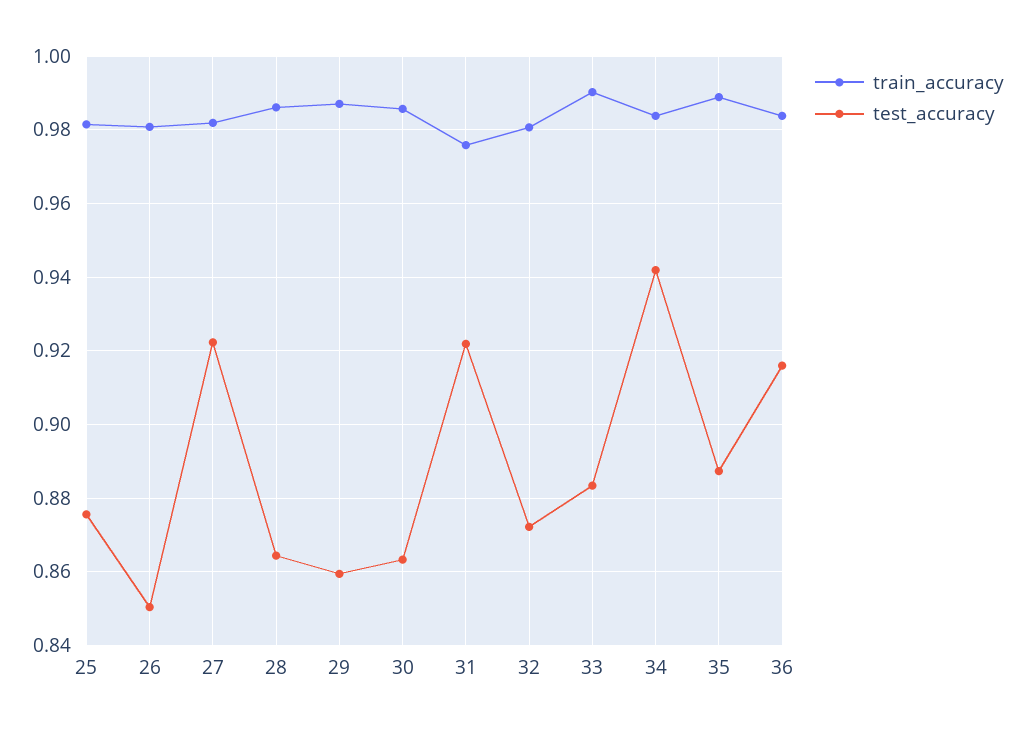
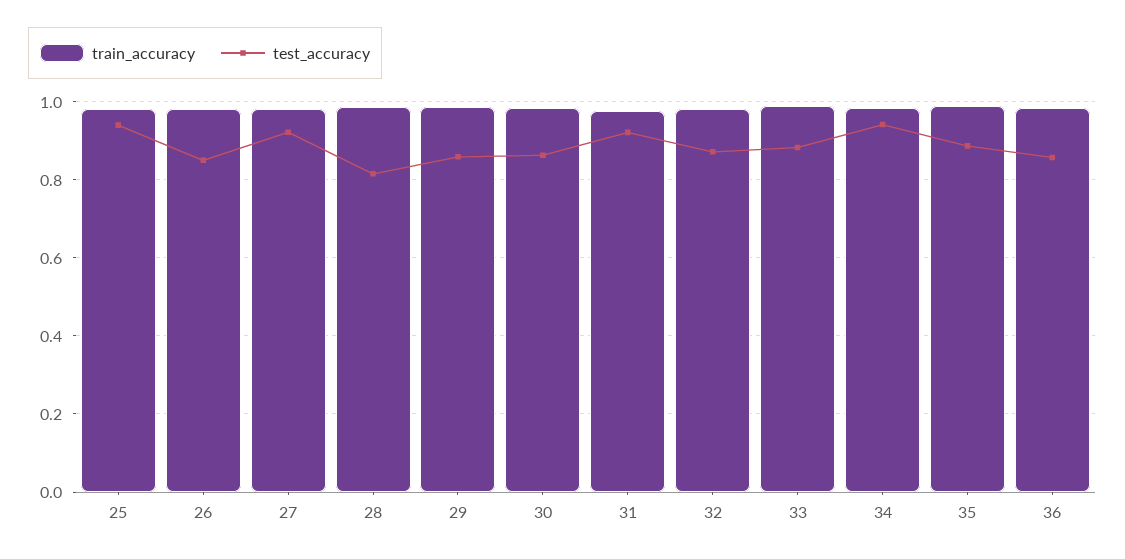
test_accuracy, 25: 0.876 -> 0.94
test_accuracy, 28: 0.864 -> 0.82
test_accuracy, 36: 0.916 -> 0.86

